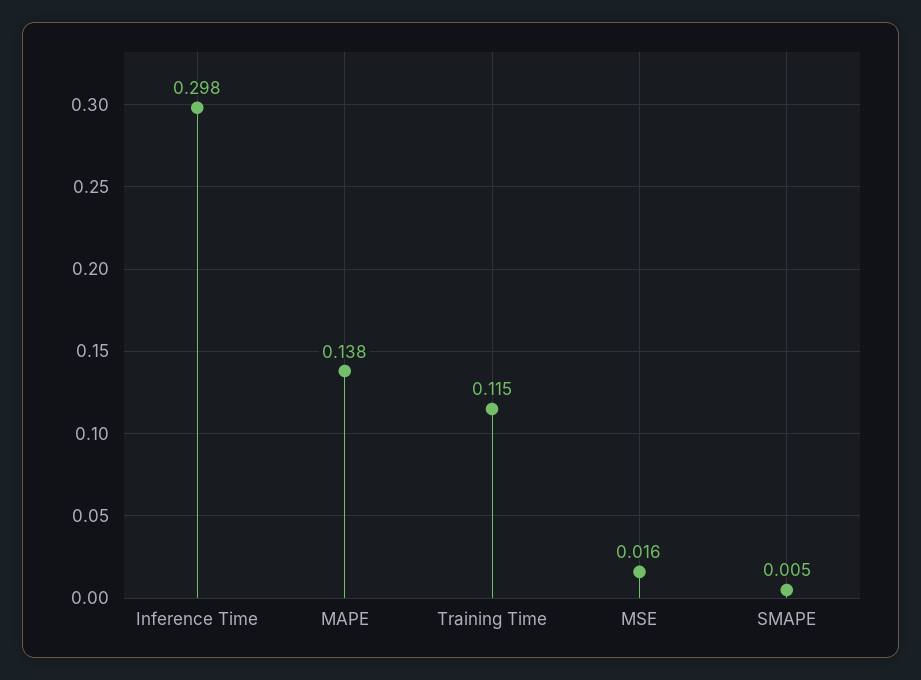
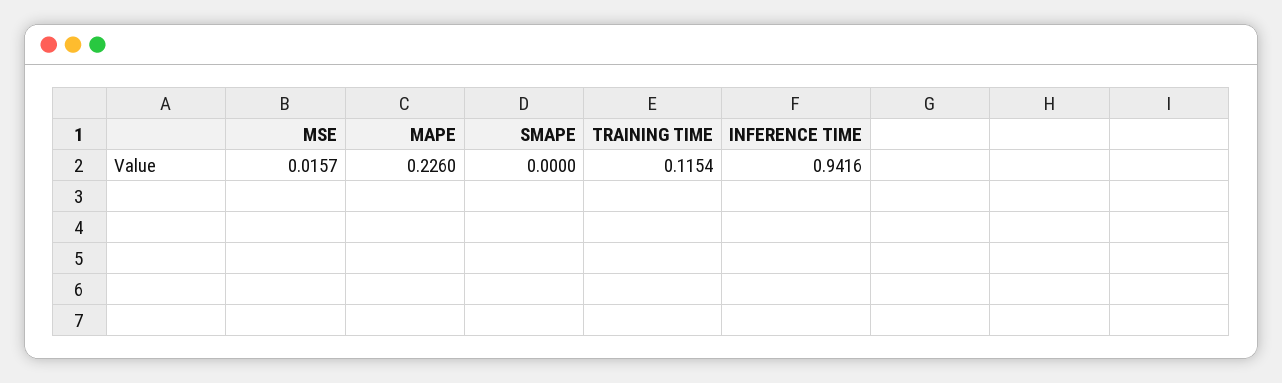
Inference Time: 0.298 -> 0.9416
MAPE: 0.138 -> 0.226
SMAPE: 0.005 -> 0

